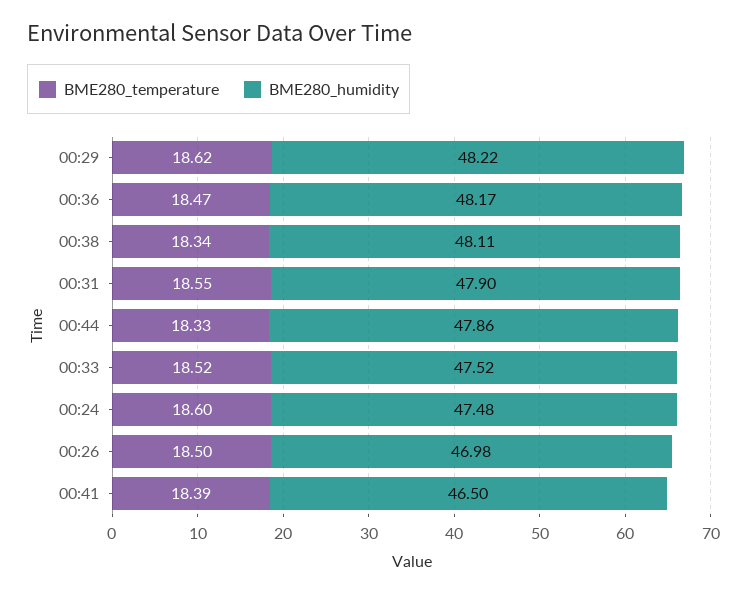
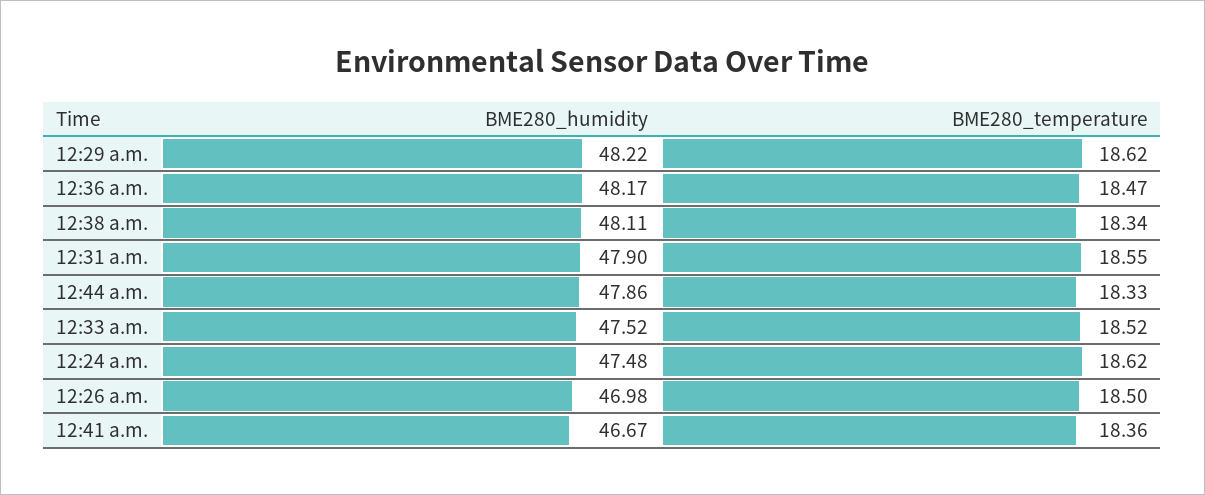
BME280_temperature, 00:24: 18.6 -> 18.62
BME280_temperature, 00:41: 18.39 -> 18.36
BME280_humidity, 00:41: 46.5 -> 46.67

